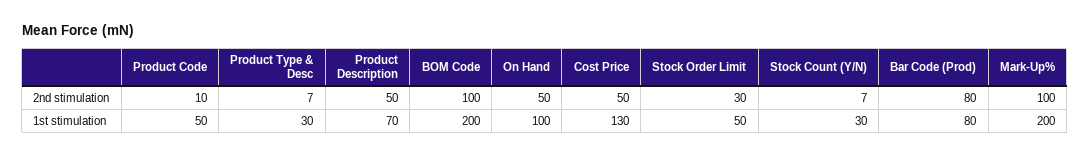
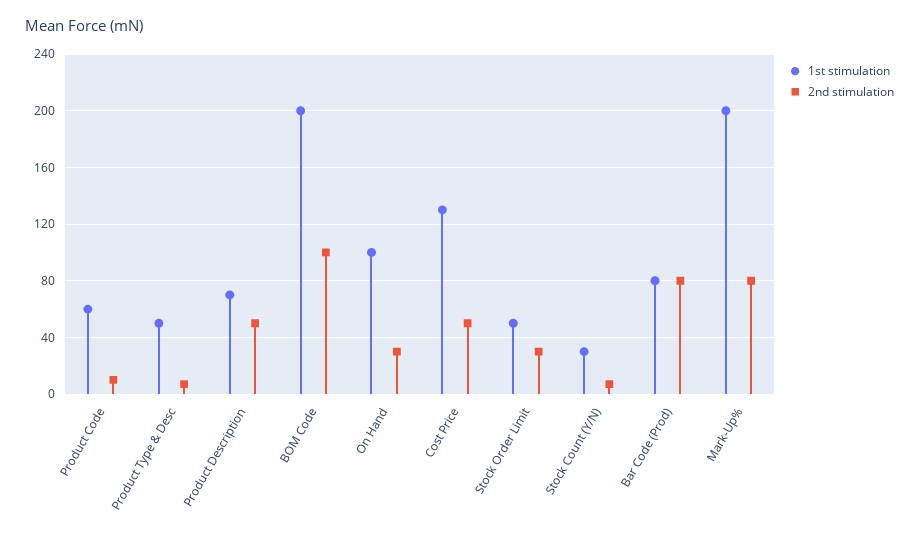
2nd stimulation, On Hand: 50 -> 30
2nd stimulation, Mark-Up%: 100 -> 80
1st stimulation, Product Code: 50 -> 60
1st stimulation, Product Type & Desc: 30 -> 50

